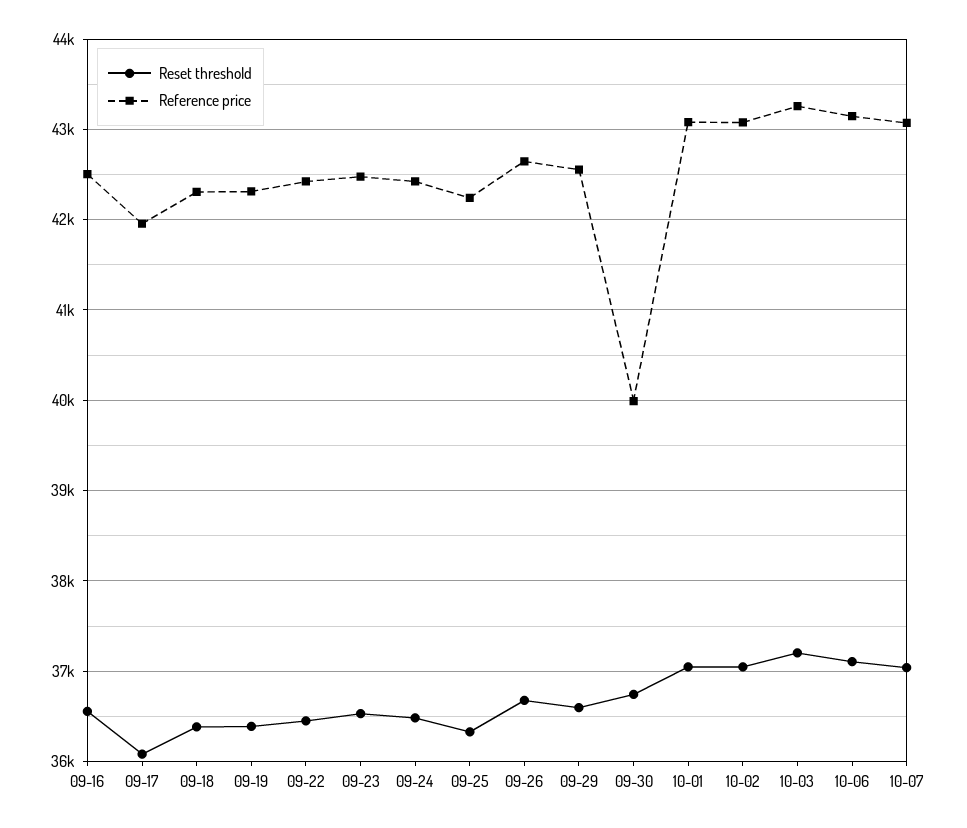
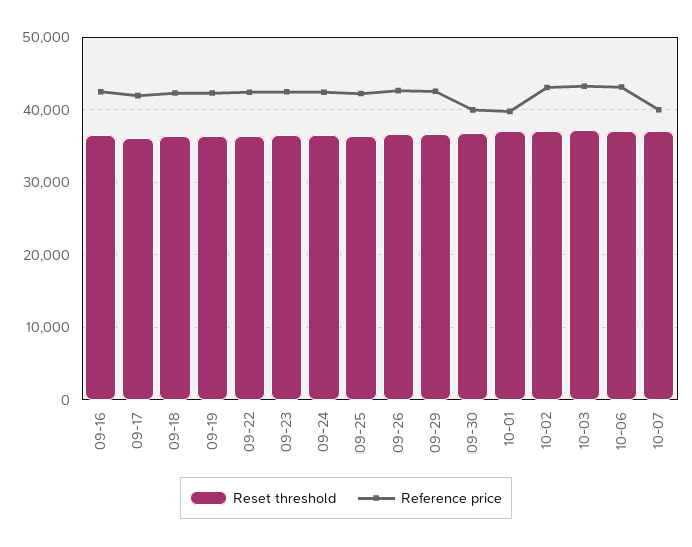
Reference price, 10-01: 43100 -> 40000
Reference price, 10-07: 43100 -> 40000

